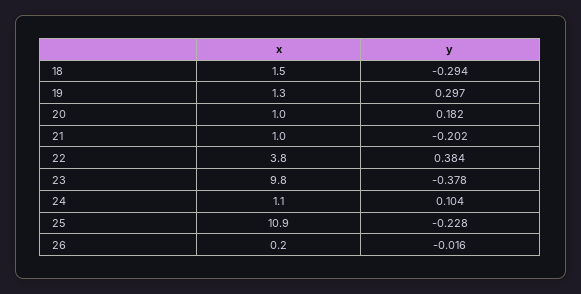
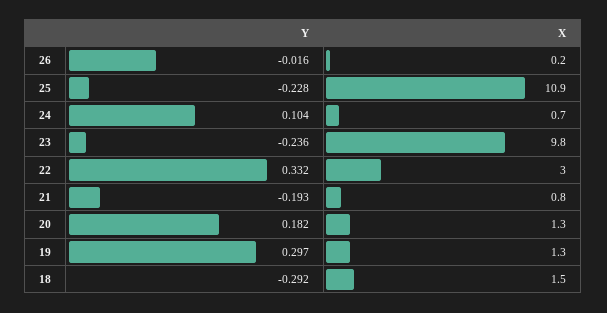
y, 18: -0.294 -> -0.292
x, 20: 1 -> 1.3
x, 21: 1 -> 0.8
y, 21: -0.202 -> -0.193
x, 22: 3.8 -> 3
y, 22: 0.384 -> 0.332
y, 23: -0.378 -> -0.236
x, 24: 1.1 -> 0.7

